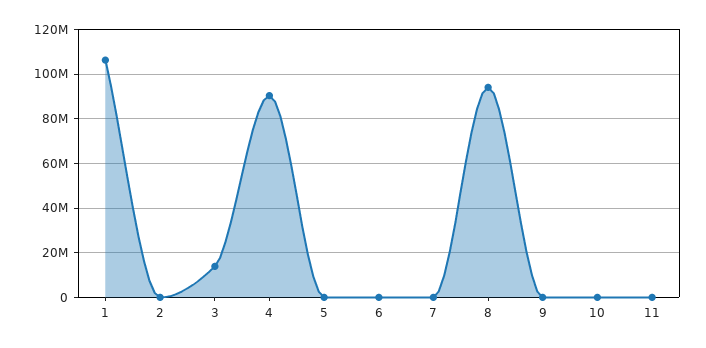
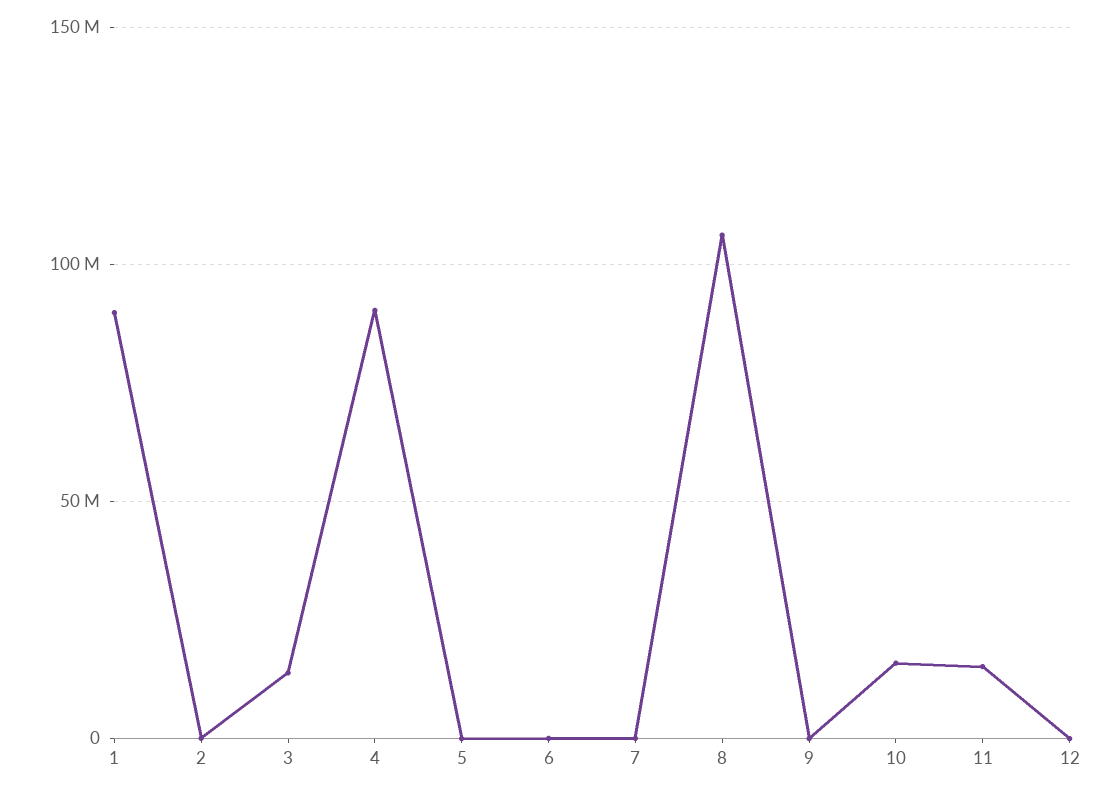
1: 105000000 -> 90000000
8: 95000000 -> 105000000
10: 0 -> 15000000
11: 0 -> 15000000
12: none -> 0

